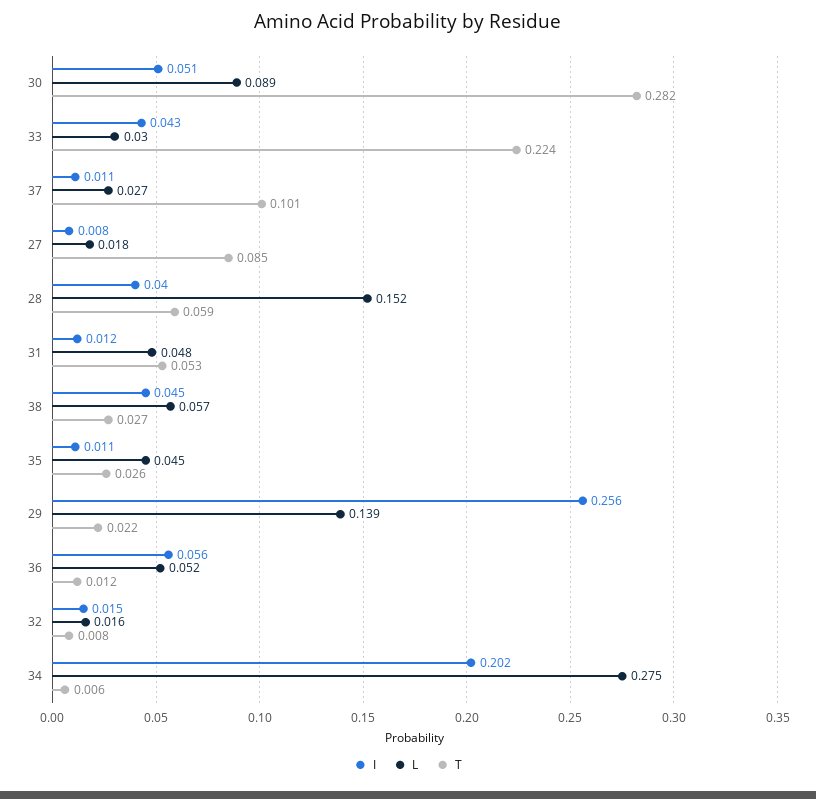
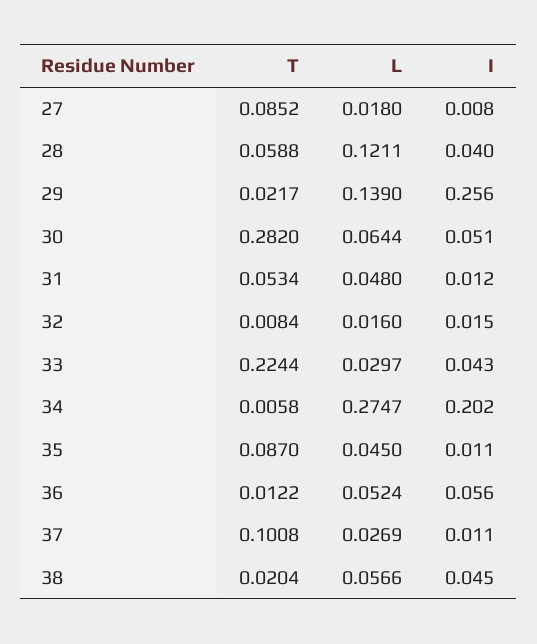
L, 30: 0.089 -> 0.0644
L, 28: 0.152 -> 0.1211
T, 38: 0.027 -> 0.0204
T, 35: 0.026 -> 0.087

